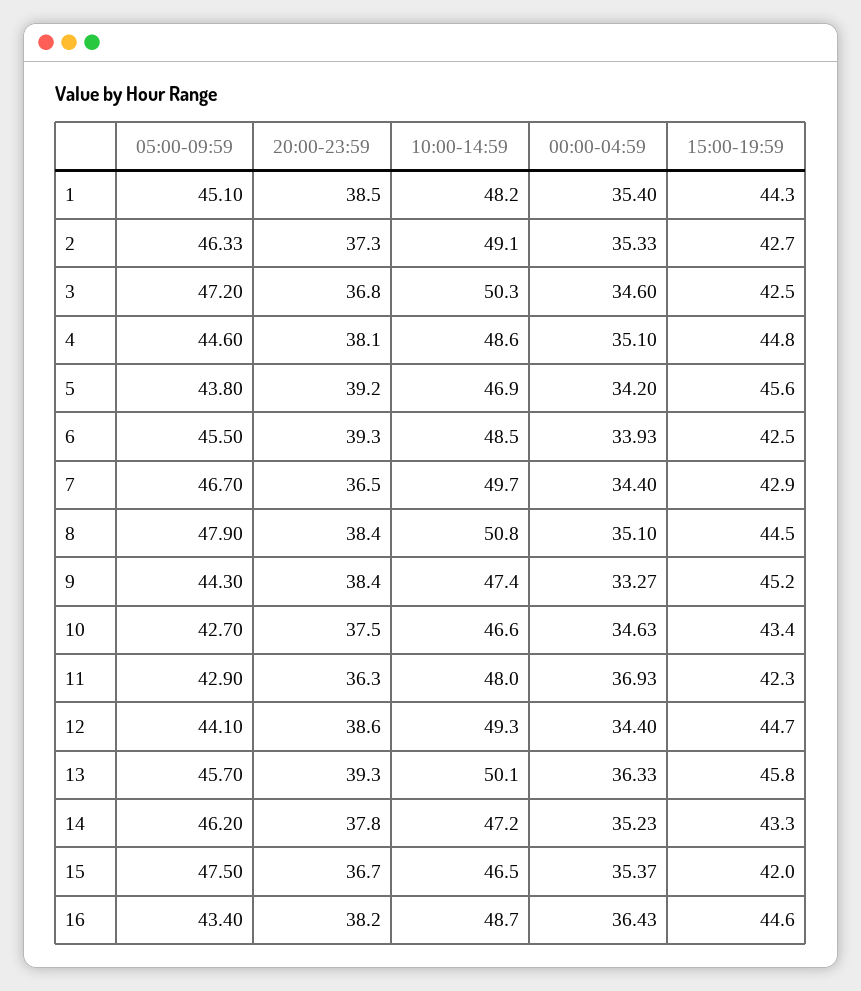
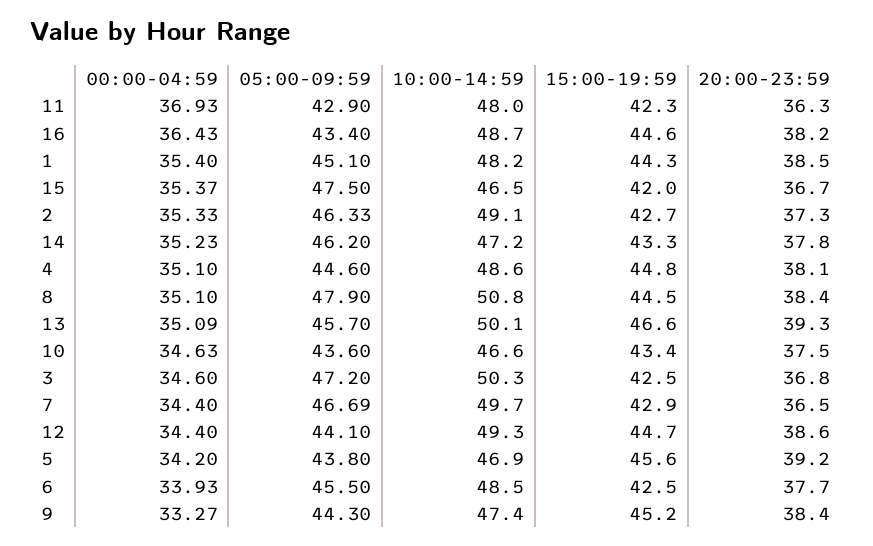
20:00-23:59, 6: 39.3 -> 37.7
05:00-09:59, 7: 46.7 -> 46.69
05:00-09:59, 10: 42.7 -> 43.6
00:00-04:59, 13: 36.33 -> 35.09
15:00-19:59, 13: 45.8 -> 46.6

